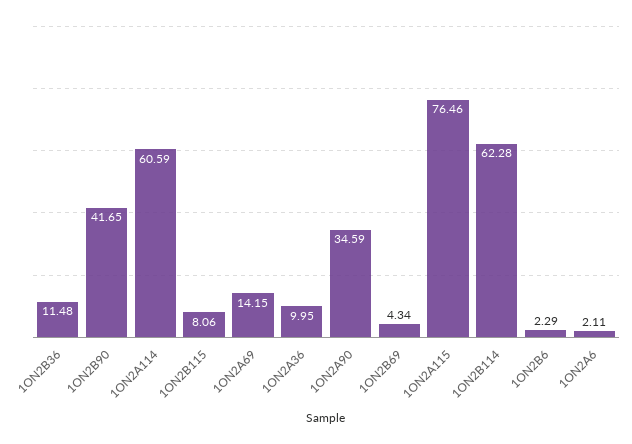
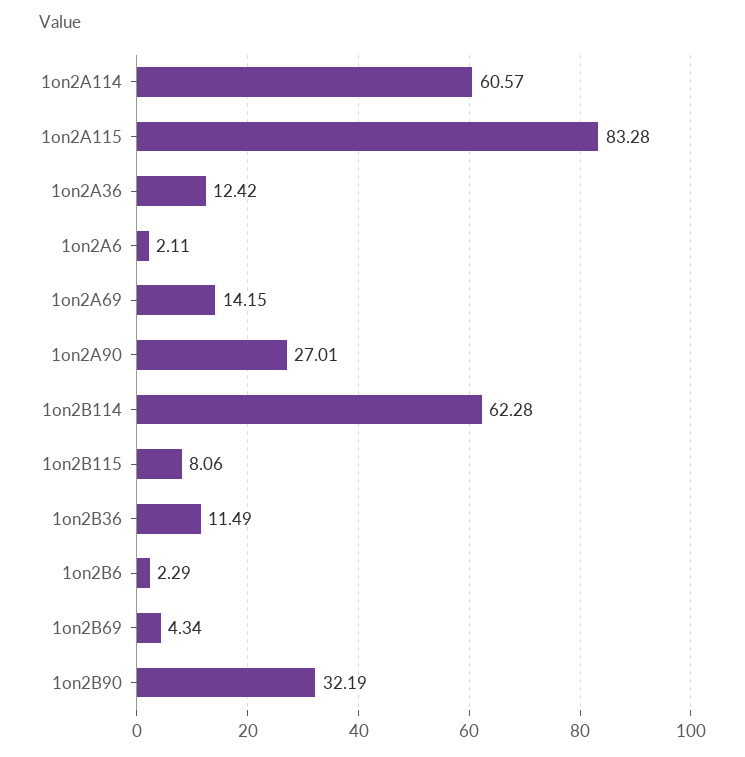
1ON2B36: 11.48 -> 11.49
1ON2B90: 41.65 -> 32.19
1ON2A114: 60.59 -> 60.57
1ON2A36: 9.95 -> 12.42
1ON2A90: 34.59 -> 27.01
1ON2A115: 76.46 -> 83.28

